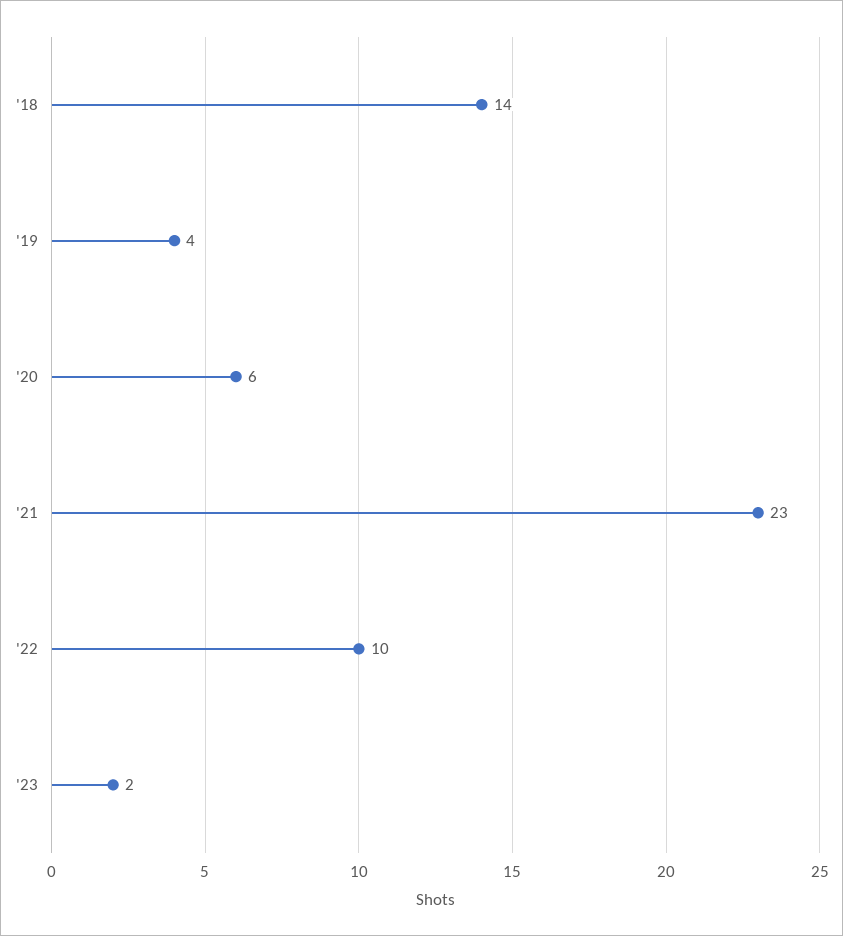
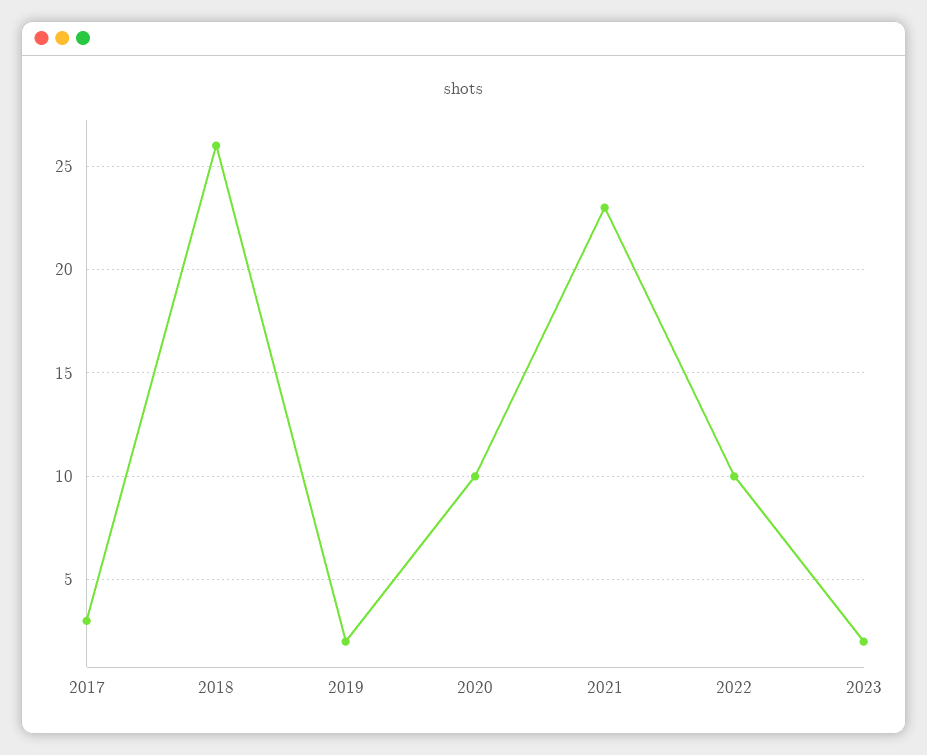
'18: 14 -> 26
'19: 4 -> 2
'20: 6 -> 10
2017: none -> 3

